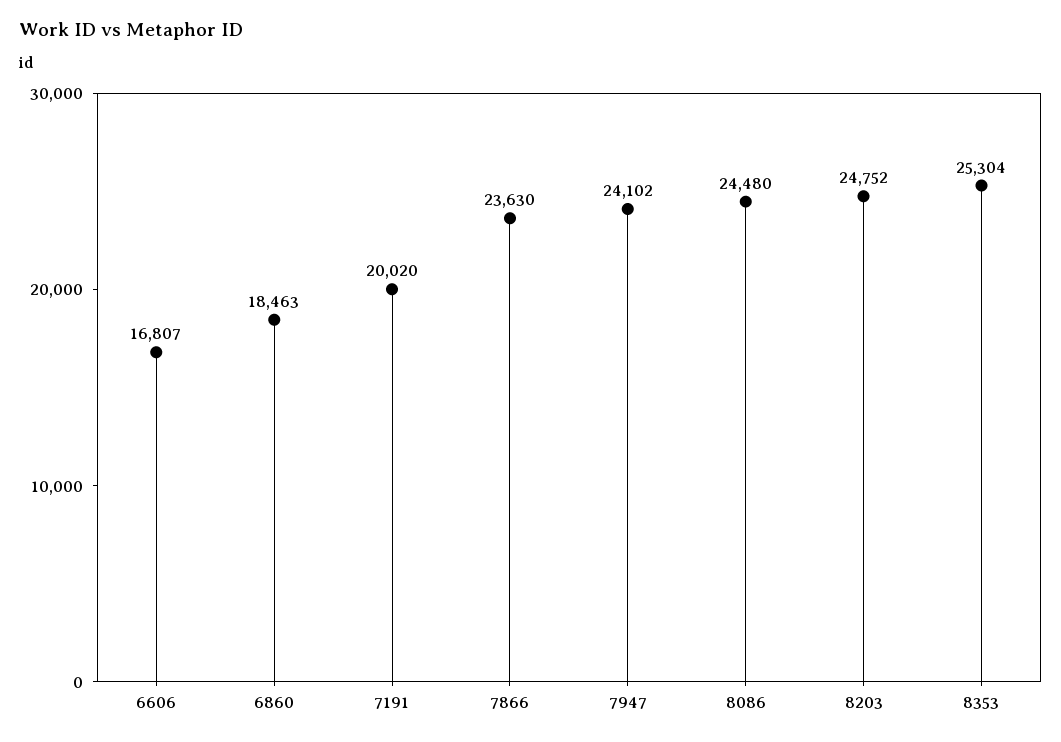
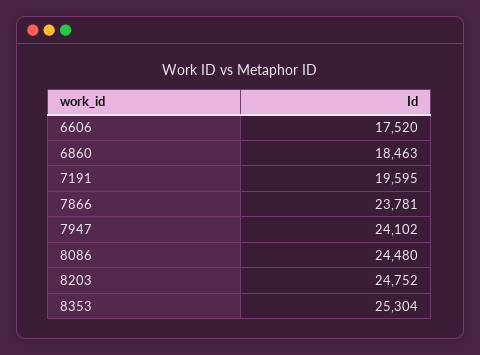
6606: 16807 -> 17520
7191: 20020 -> 19595
7866: 23630 -> 23781

